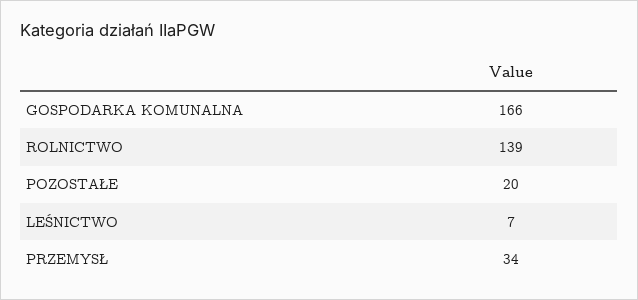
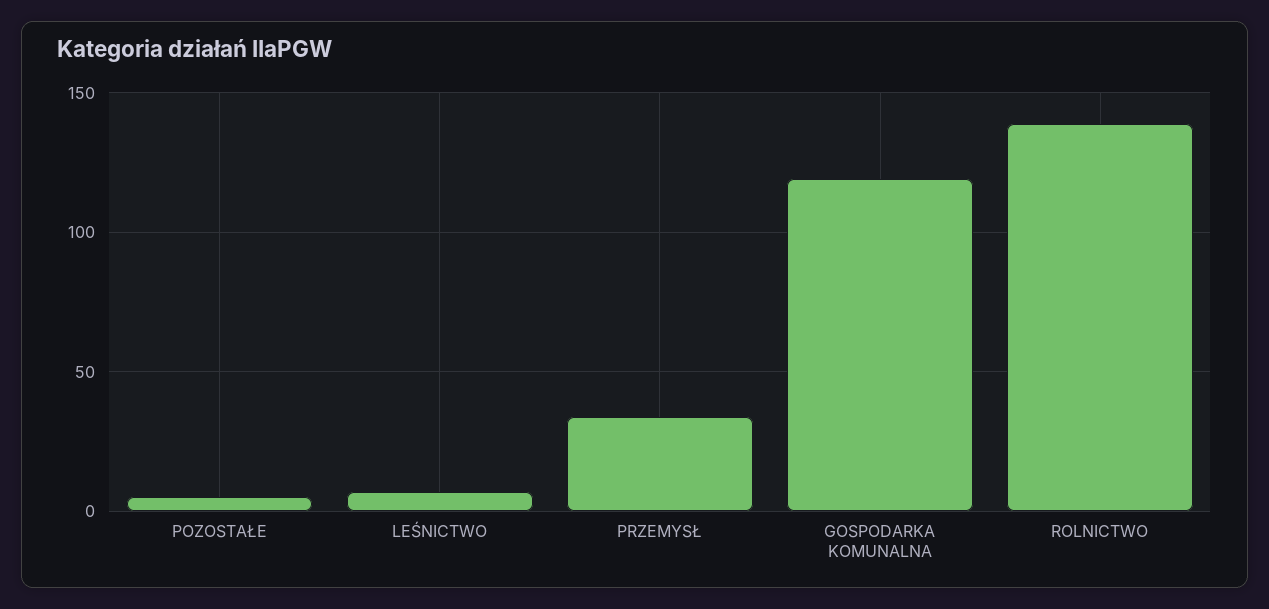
GOSPODARKA KOMUNALNA: 166 -> 120
POZOSTAŁE: 20 -> 5

